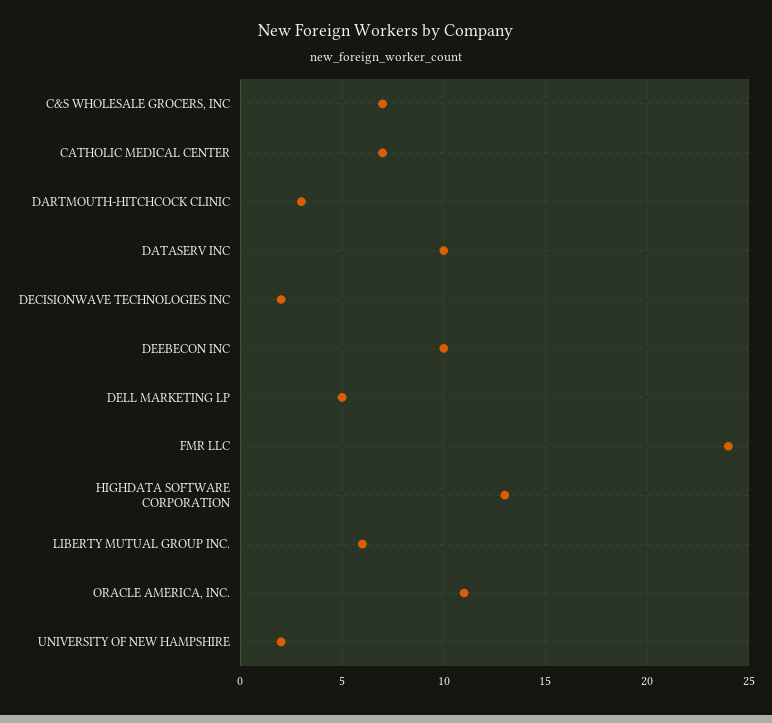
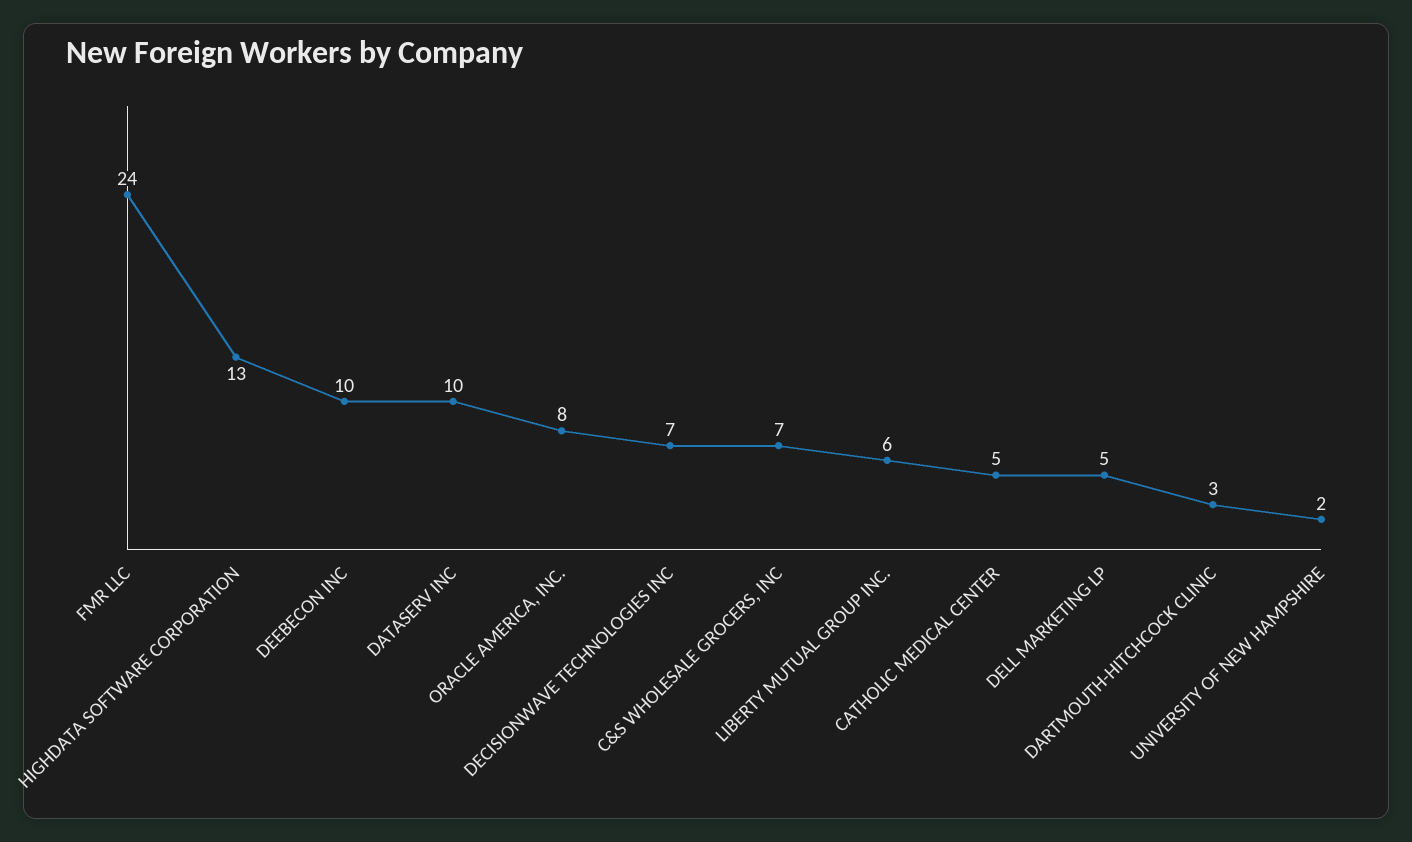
CATHOLIC MEDICAL CENTER: 7 -> 5
DECISIONWAVE TECHNOLOGIES INC: 2 -> 7
ORACLE AMERICA, INC.: 11 -> 8

